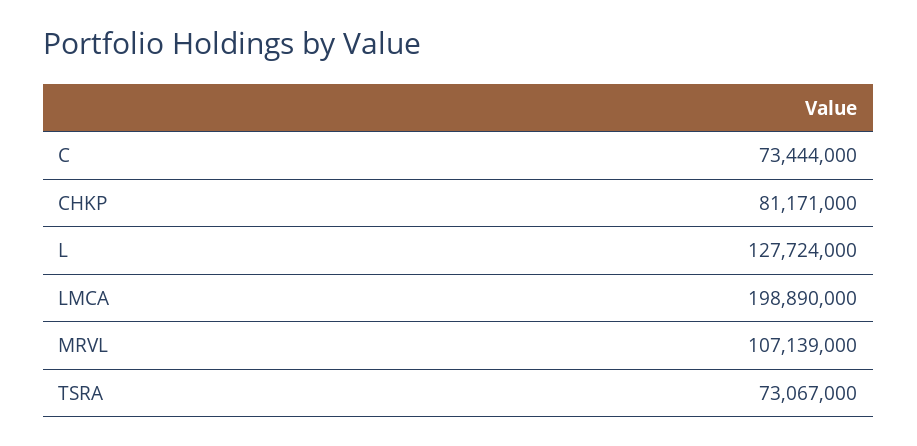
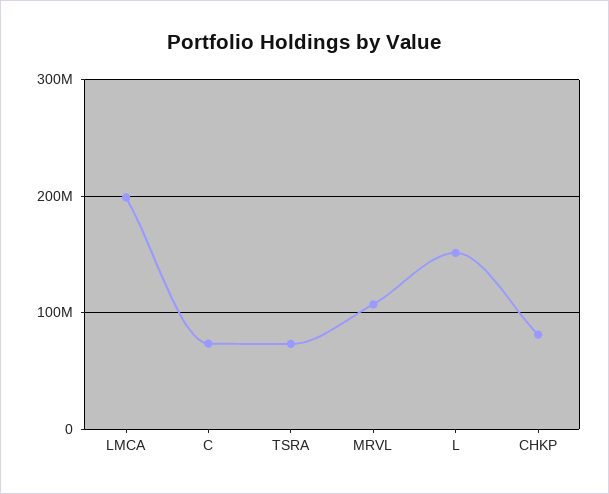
L: 127724000 -> 150000000

